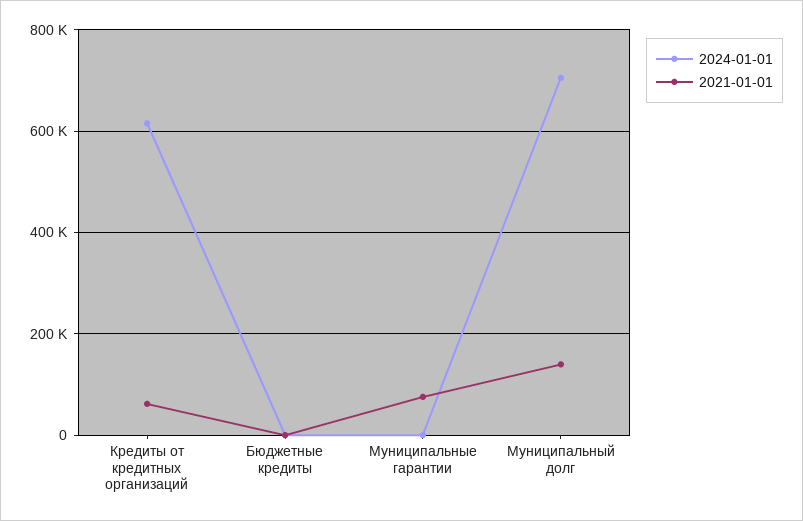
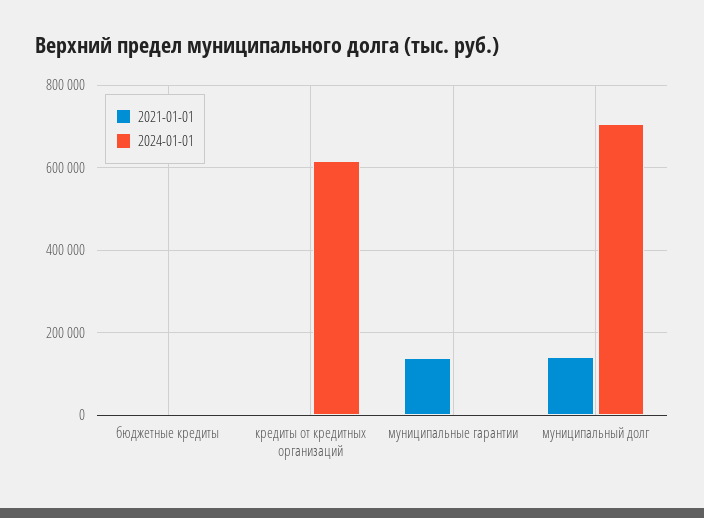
2021-01-01, Кредиты от кредитных организаций: 60000 -> 0
2021-01-01, Муниципальные гарантии: 80000 -> 140000

